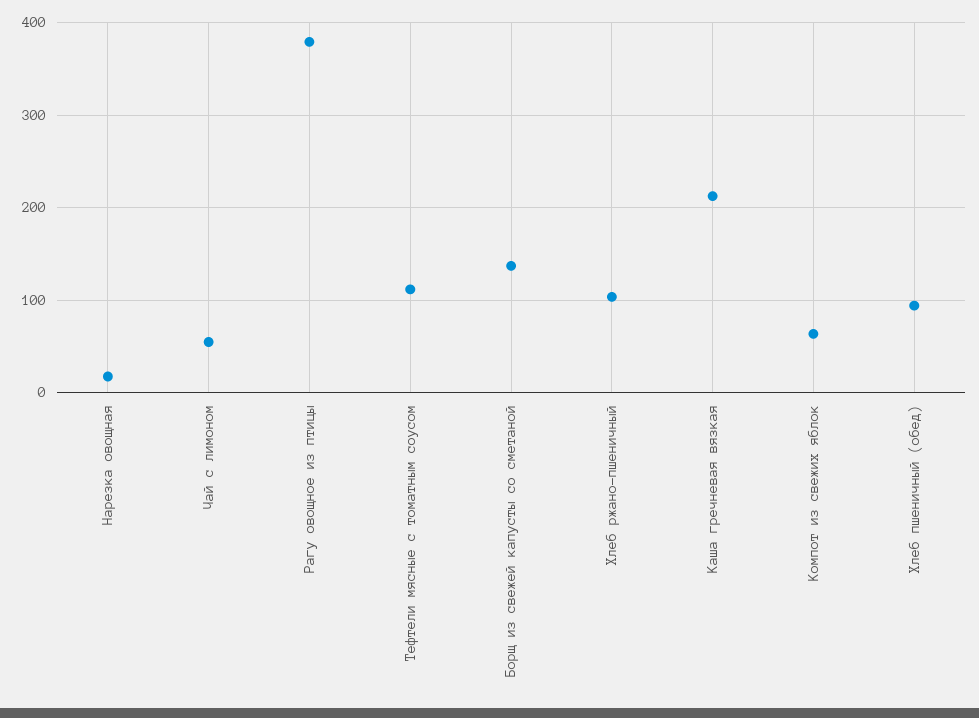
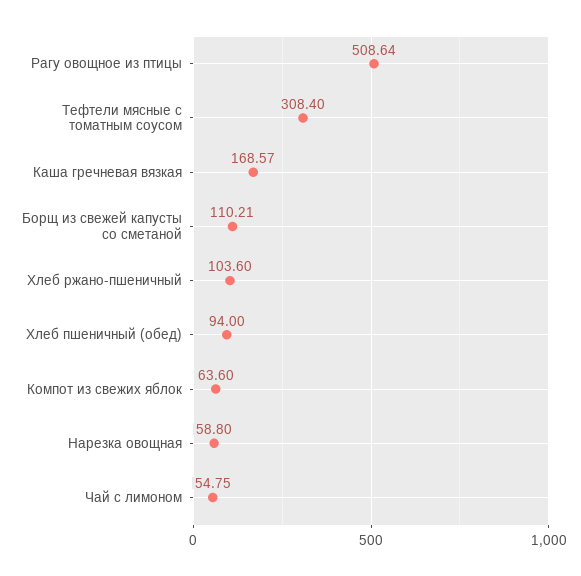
Нарезка овощная: 20 -> 58.8
Рагу овощное из птицы: 380 -> 508.64
Тефтели мясные с томатным соусом: 110 -> 308.4
Борщ из свежей капусты со сметаной: 140 -> 110.21
Каша гречневая вязкая: 210 -> 168.57

